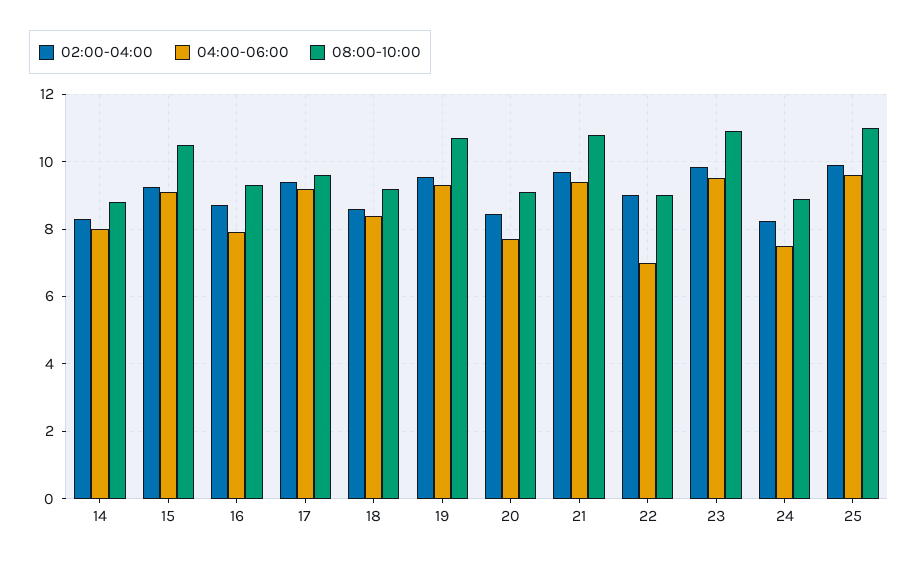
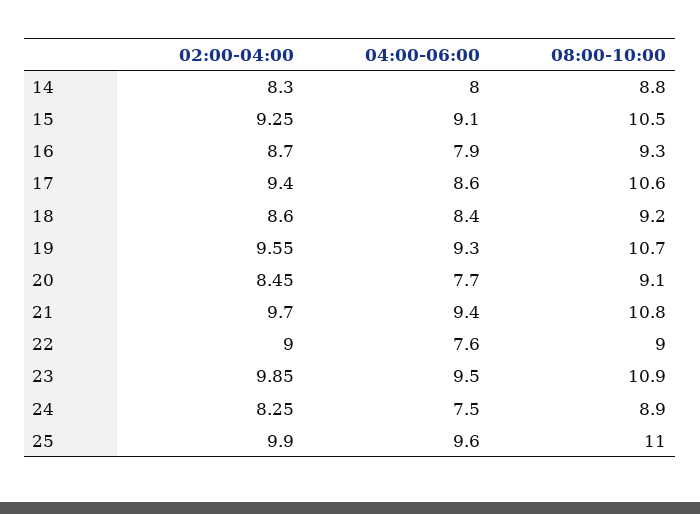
04:00-06:00, 17: 9.2 -> 8.6
08:00-10:00, 17: 9.6 -> 10.6
04:00-06:00, 22: 7 -> 7.6

